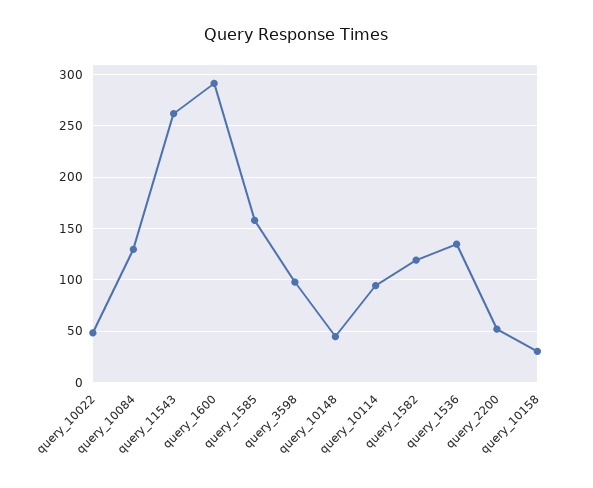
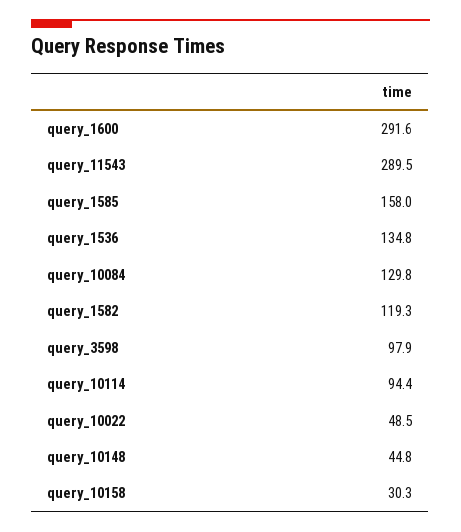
query_11543: 260 -> 289.5
query_2200: 50 -> none

